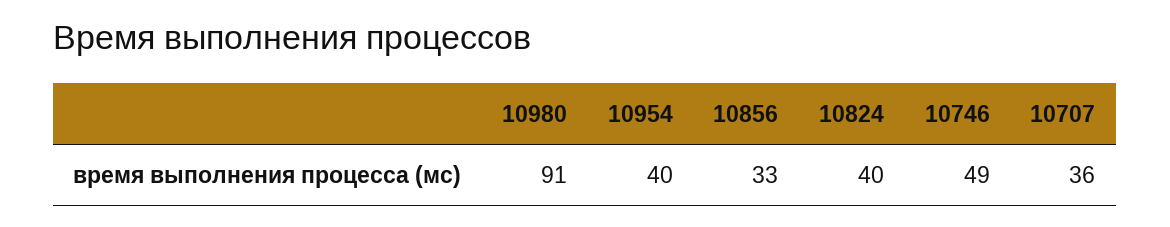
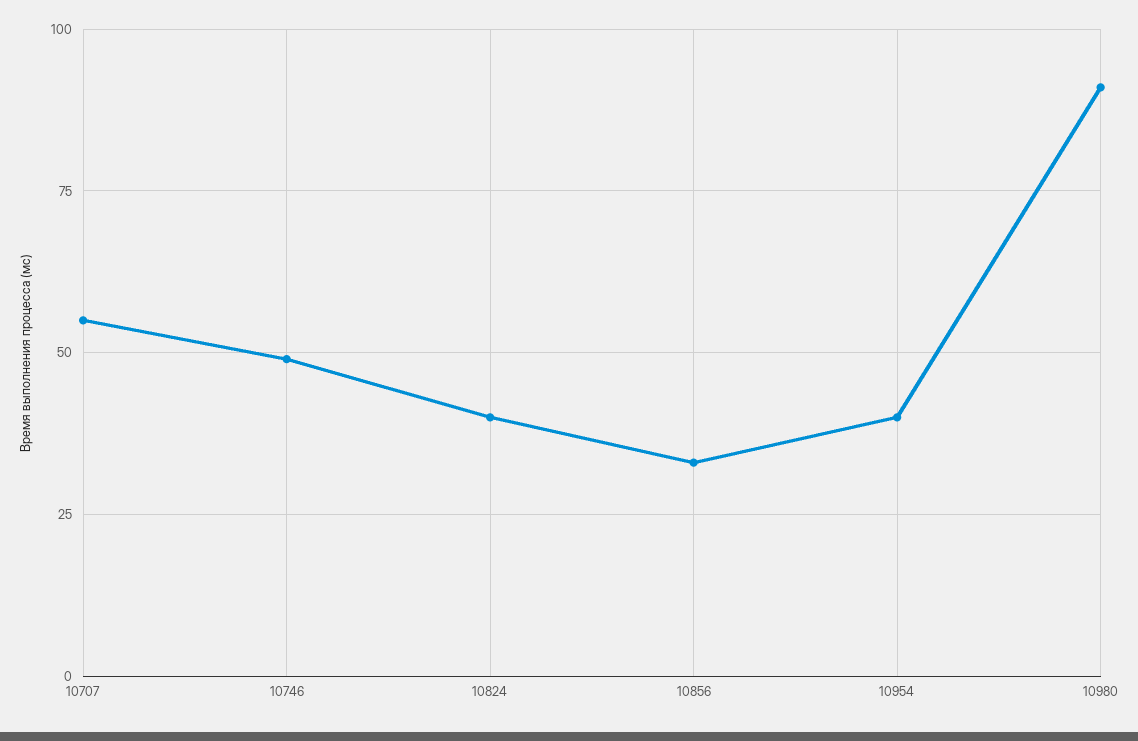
10707: 36 -> 55

